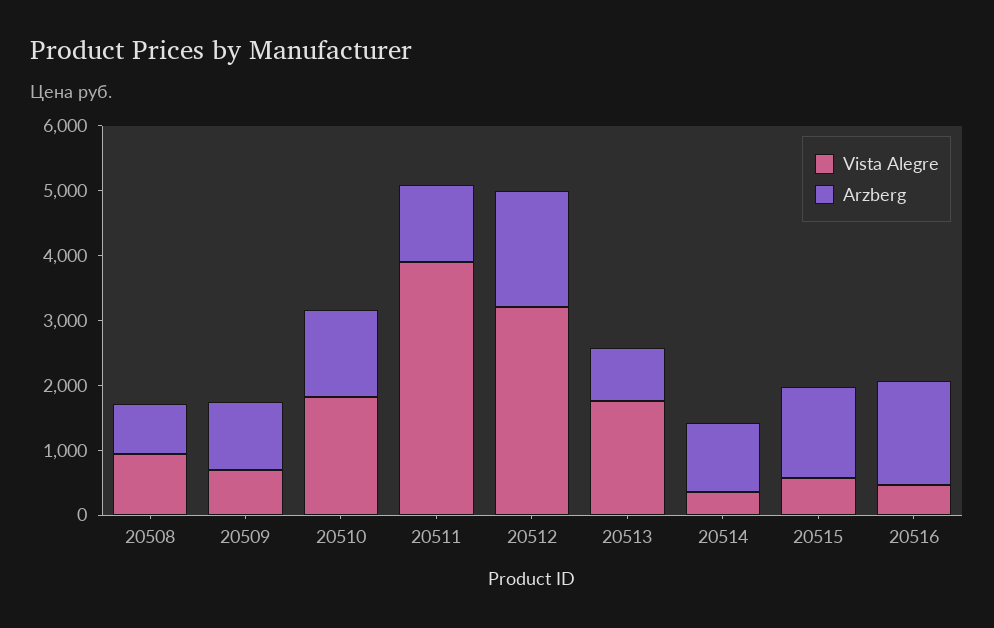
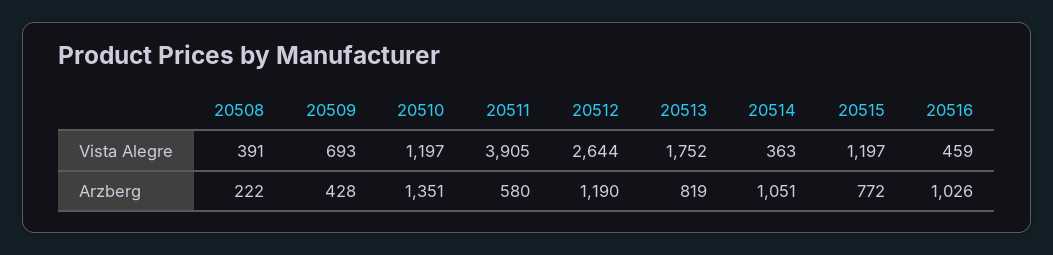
Vista Alegre, 20508: 1000 -> 391
Arzberg, 20508: 800 -> 222
Arzberg, 20509: 1000 -> 428
Vista Alegre, 20510: 1800 -> 1197
Arzberg, 20511: 1200 -> 580
Vista Alegre, 20512: 3200 -> 2644
Arzberg, 20512: 1800 -> 1190
Vista Alegre, 20515: 600 -> 1197
Arzberg, 20515: 1400 -> 772
Arzberg, 20516: 1600 -> 1026

